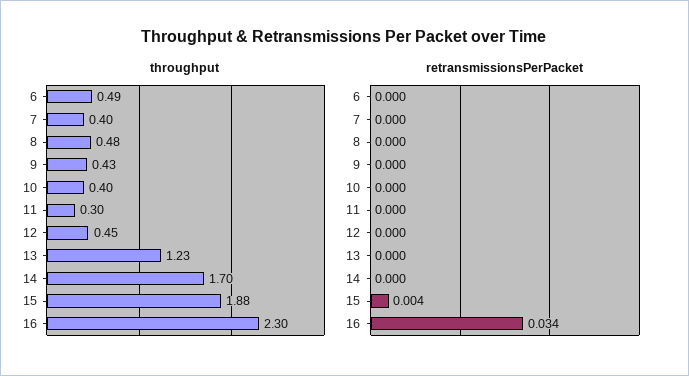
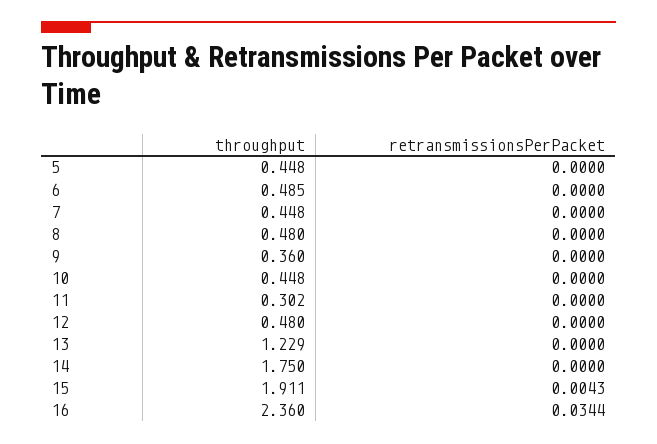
throughput, 7: 0.4 -> 0.448
throughput, 9: 0.43 -> 0.36
throughput, 10: 0.4 -> 0.448
throughput, 12: 0.45 -> 0.48
throughput, 14: 1.7 -> 1.75
throughput, 15: 1.88 -> 1.911
throughput, 16: 2.3 -> 2.36
throughput, 5: none -> 0.448
retransmissionsPerPacket, 5: none -> 0

